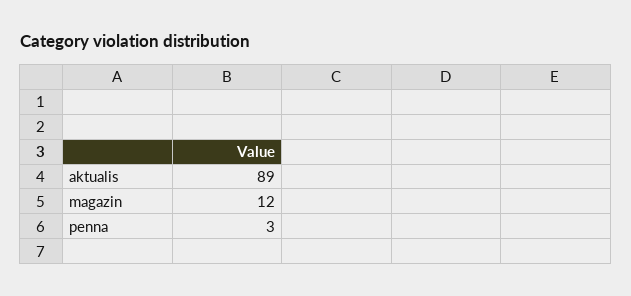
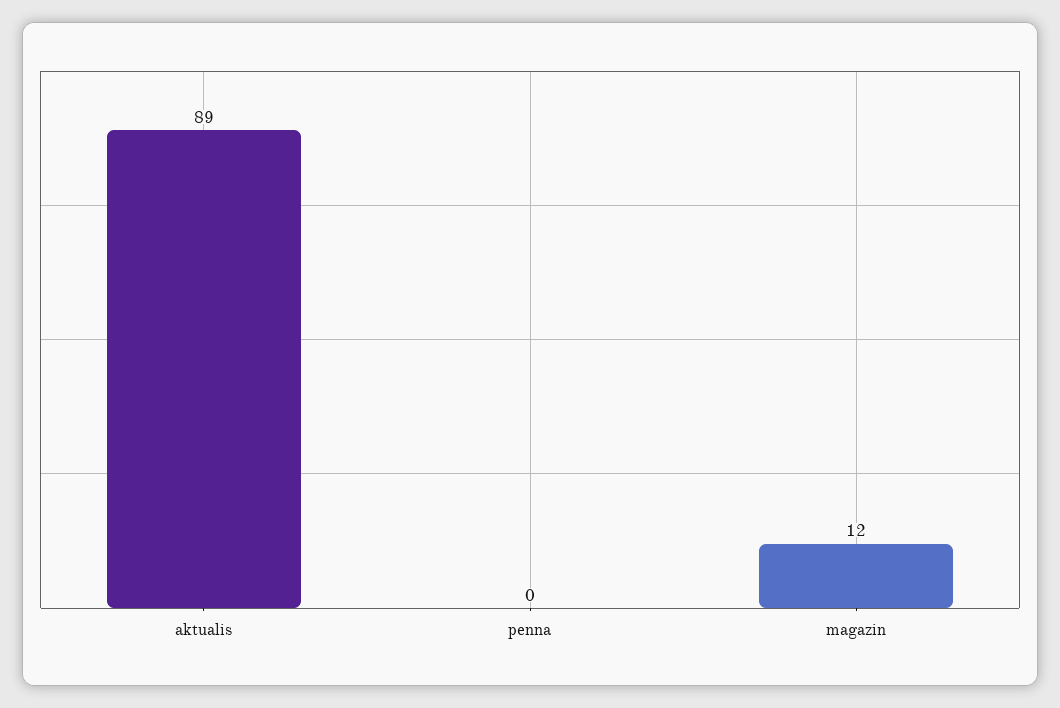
penna: 3 -> 0

